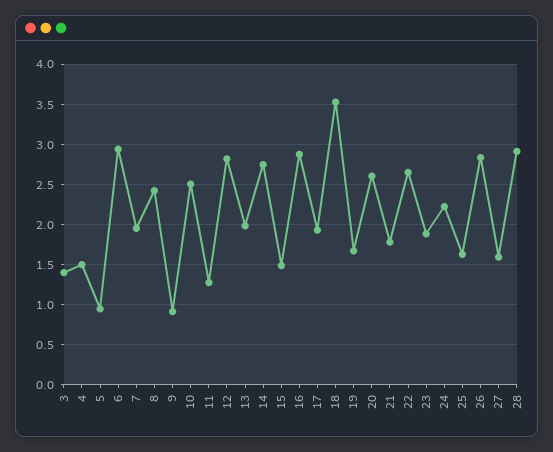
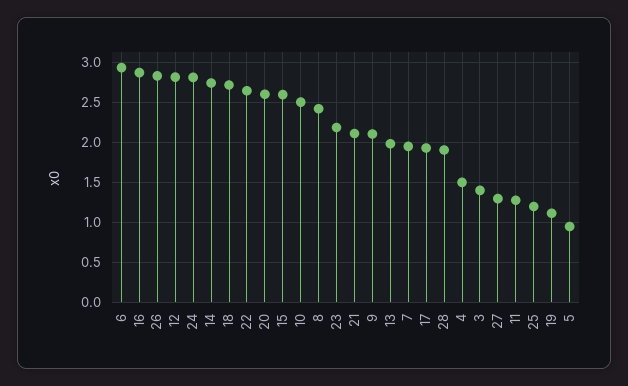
9: 0.9 -> 2.1
15: 1.5 -> 2.6
18: 3.5 -> 2.7
19: 1.7 -> 1.1
21: 1.8 -> 2.1
23: 1.9 -> 2.2
24: 2.2 -> 2.8
25: 1.6 -> 1.2
27: 1.6 -> 1.3
28: 2.9 -> 1.9

